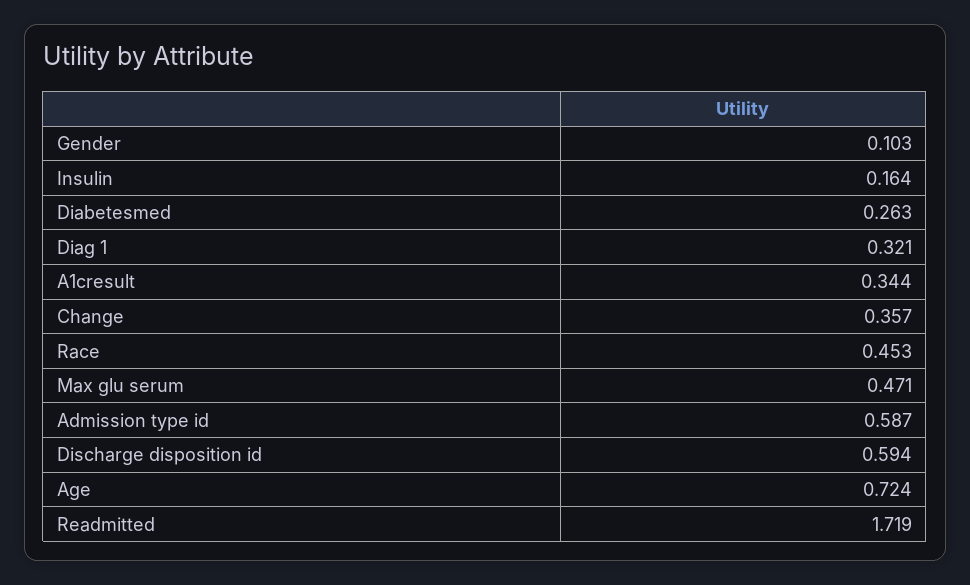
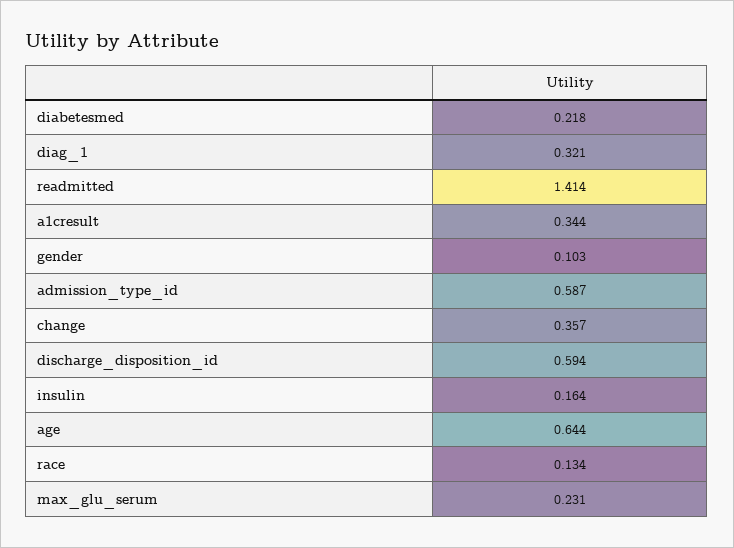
Diabetesmed: 0.263 -> 0.218
Race: 0.453 -> 0.134
Max glu serum: 0.471 -> 0.231
Age: 0.724 -> 0.644
Readmitted: 1.719 -> 1.414

